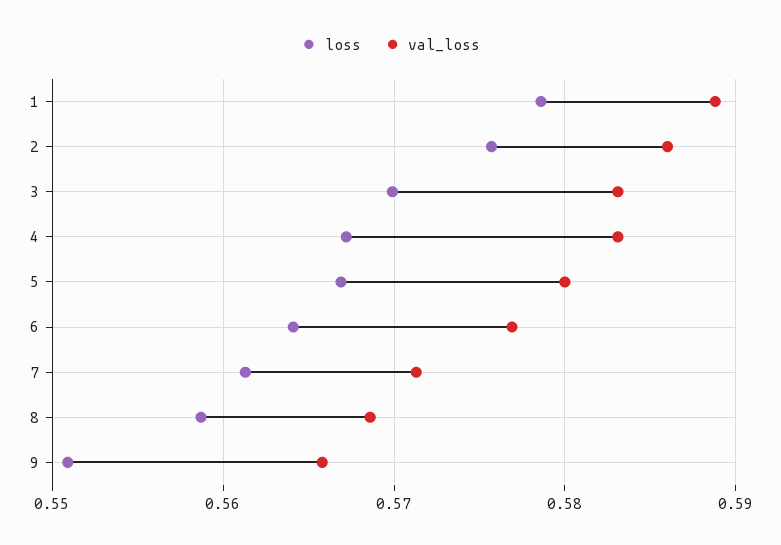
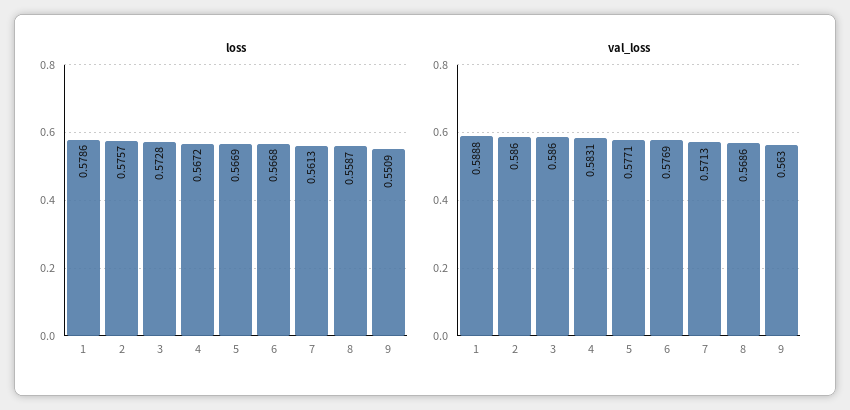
loss, 3: 0.57 -> 0.5728
val_loss, 3: 0.583 -> 0.586
val_loss, 5: 0.58 -> 0.5771
loss, 6: 0.564 -> 0.5668
val_loss, 9: 0.566 -> 0.563

